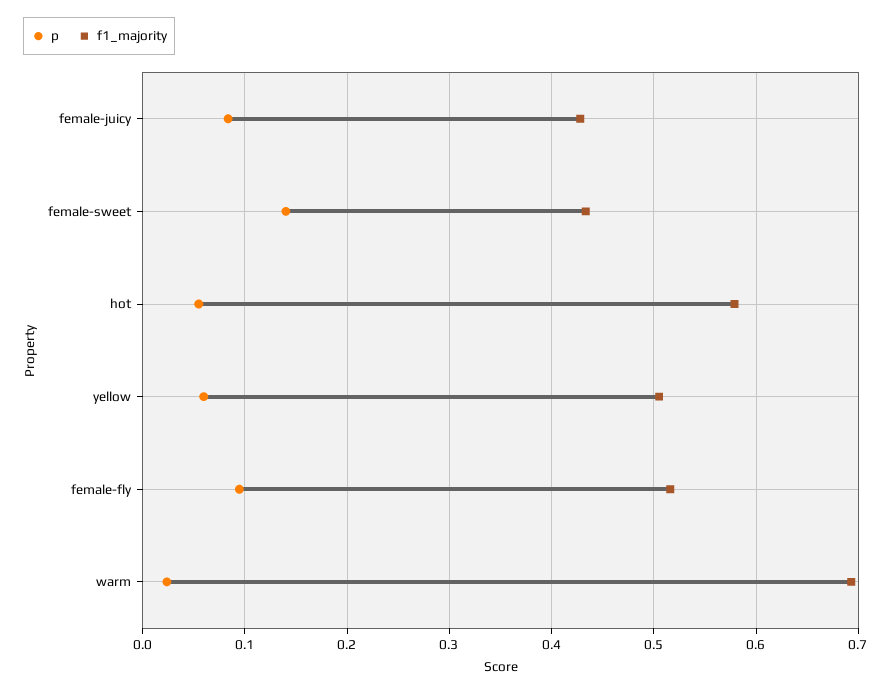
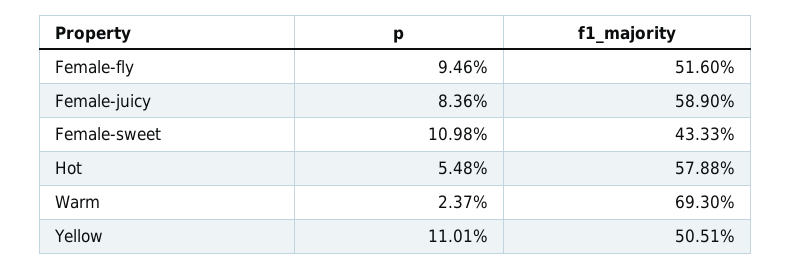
f1_majority, female-juicy: 0.43 -> 0.589
p, female-sweet: 0.14 -> 0.1098
p, yellow: 0.06 -> 0.1101

